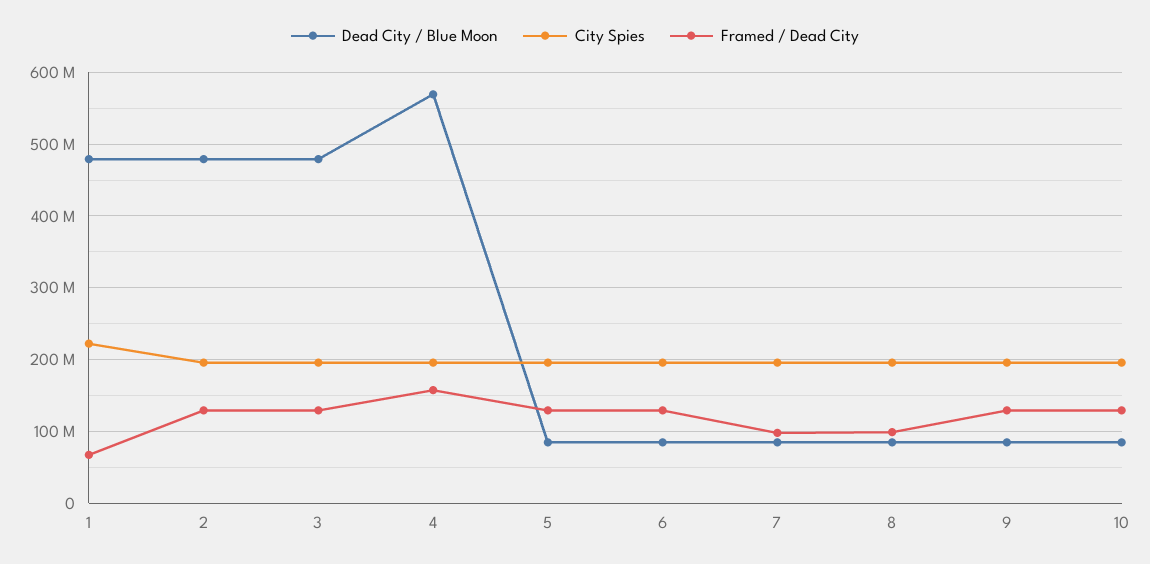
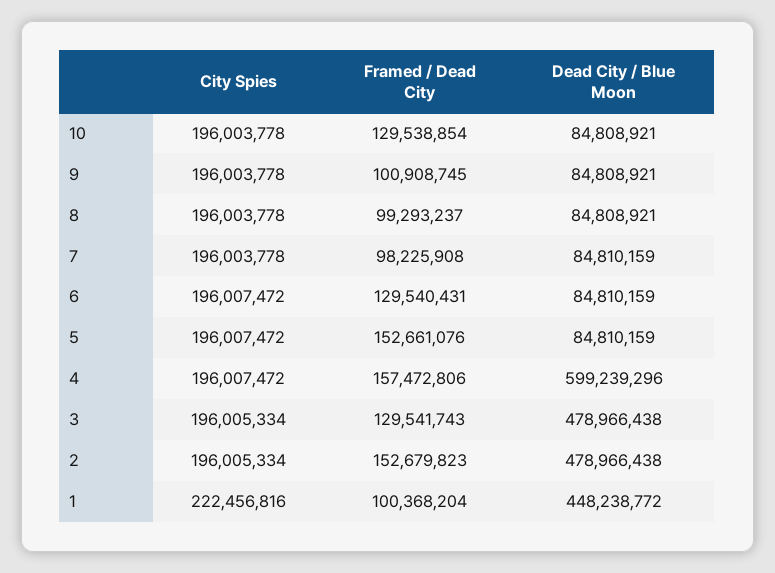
Dead City / Blue Moon, 1: 480000000 -> 448238772
Framed / Dead City, 1: 70000000 -> 100368204
Framed / Dead City, 2: 130000000 -> 152679823
Dead City / Blue Moon, 4: 570000000 -> 599239296
Framed / Dead City, 5: 130000000 -> 152661076
Framed / Dead City, 9: 130000000 -> 100908745

